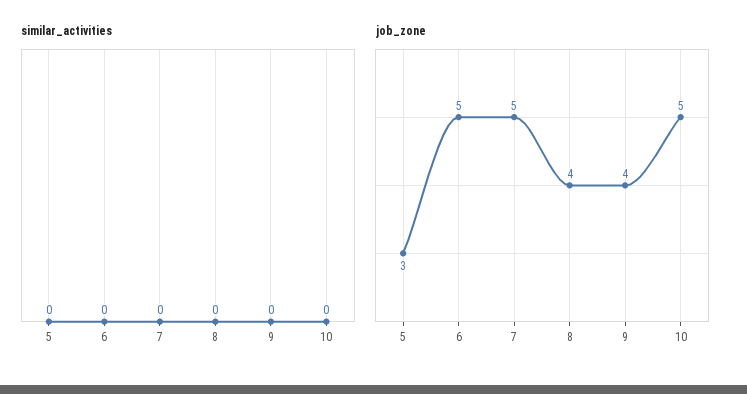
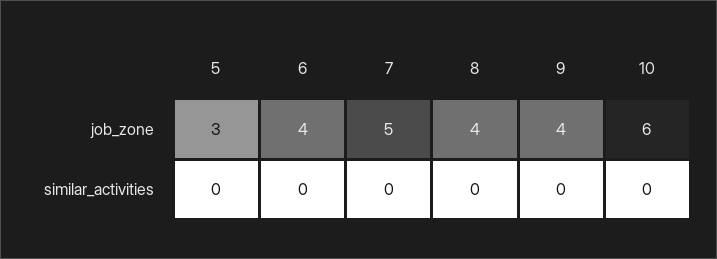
job_zone, 6: 5 -> 4
job_zone, 10: 5 -> 6

